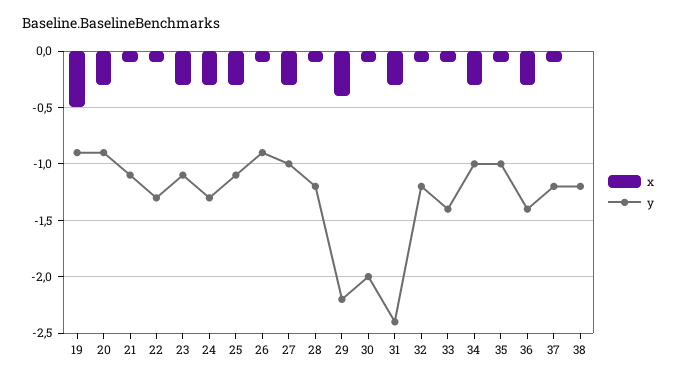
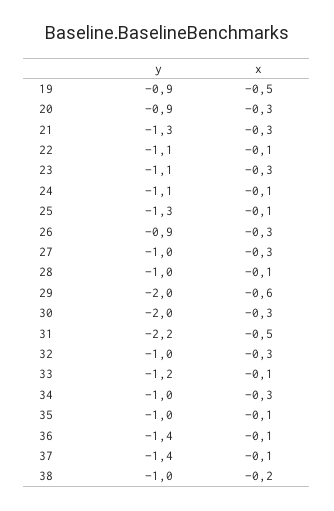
x, 21: -0.1 -> -0.3
y, 21: -1.1 -> -1.3
y, 22: -1.3 -> -1.1
x, 24: -0.3 -> -0.1
y, 24: -1.3 -> -1.1
x, 25: -0.3 -> -0.1
y, 25: -1.1 -> -1.3
x, 26: -0.1 -> -0.3
y, 28: -1.2 -> -1
x, 29: -0.4 -> -0.6
y, 29: -2.2 -> -2
x, 30: -0.1 -> -0.3
x, 31: -0.3 -> -0.5
y, 31: -2.4 -> -2.2
x, 32: -0.1 -> -0.3
y, 32: -1.2 -> -1
y, 33: -1.4 -> -1.2
x, 36: -0.3 -> -0.1
y, 37: -1.2 -> -1.4
x, 38: 0 -> -0.2
y, 38: -1.2 -> -1

